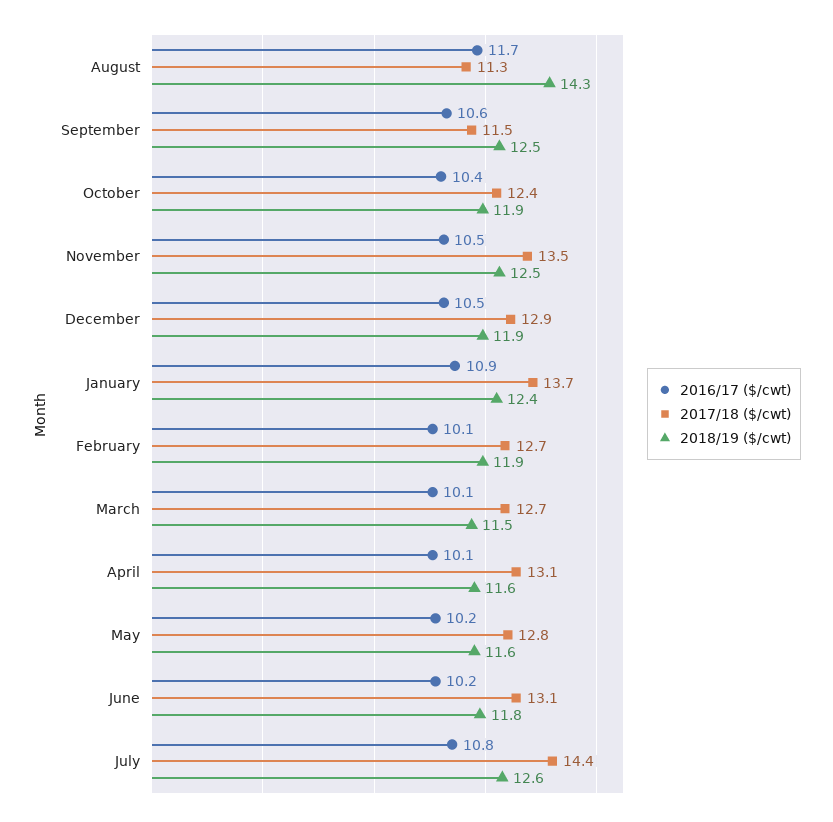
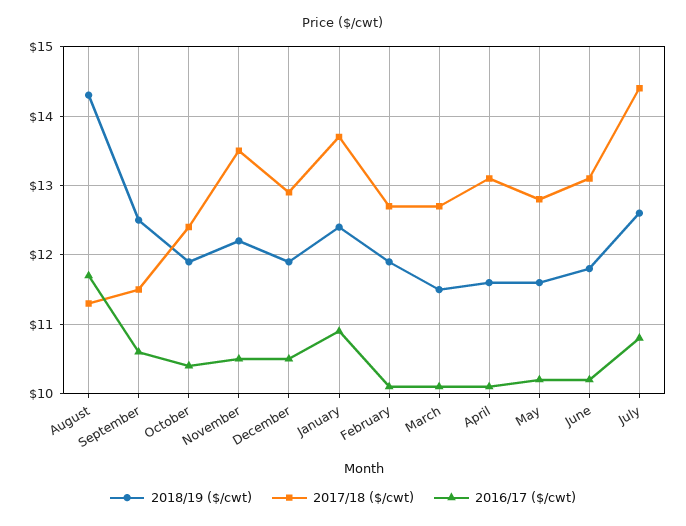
2018/19 ($/cwt), November: 12.5 -> 12.2

